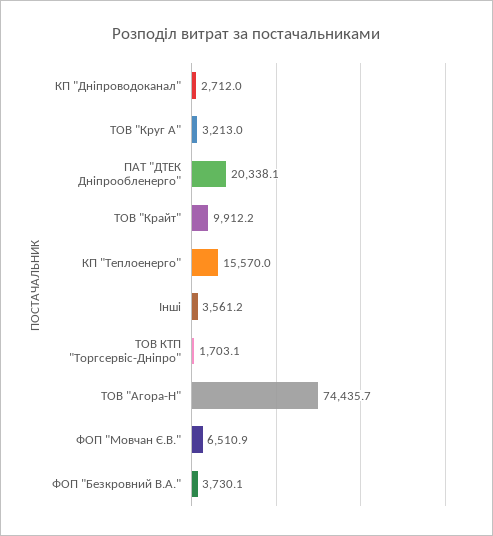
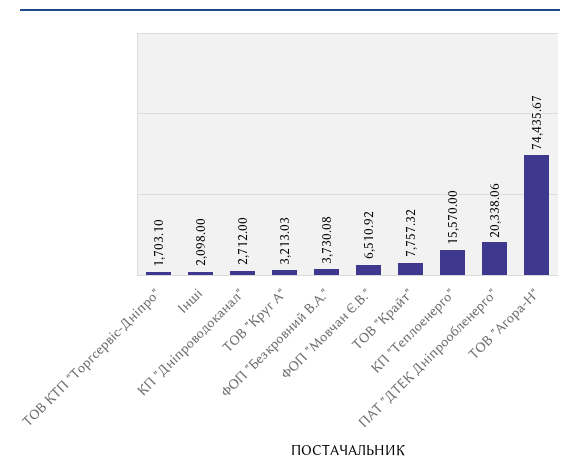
ТОВ "Крайт": 9912.2 -> 7757.32
Інші: 3561.2 -> 2098

